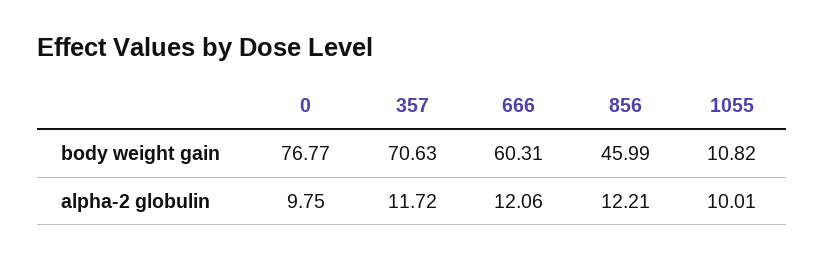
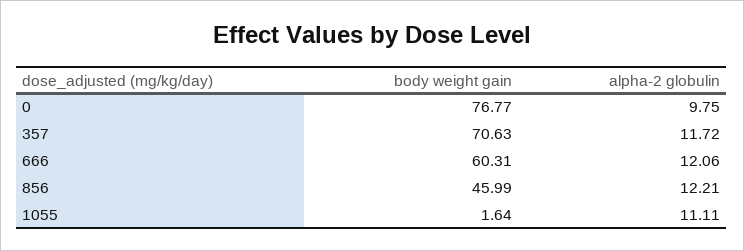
1055, body weight gain: 10.82 -> 1.64
1055, alpha-2 globulin: 10.01 -> 11.11

